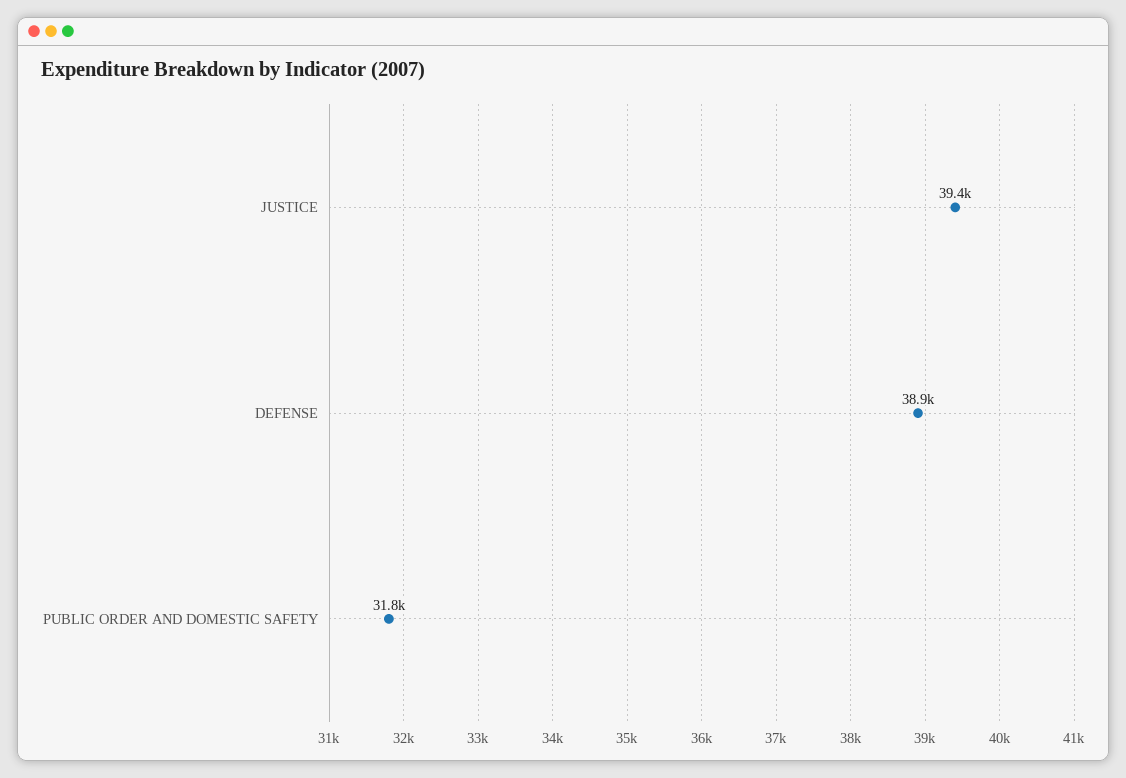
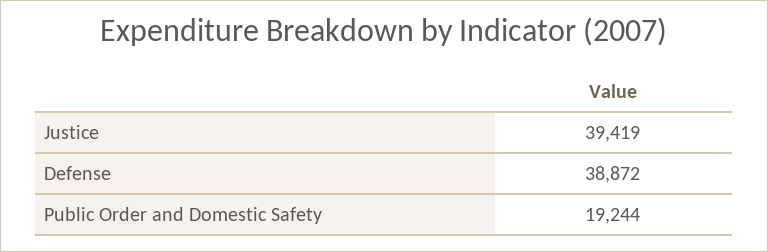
PUBLIC ORDER AND DOMESTIC SAFETY: 31800 -> 19244

